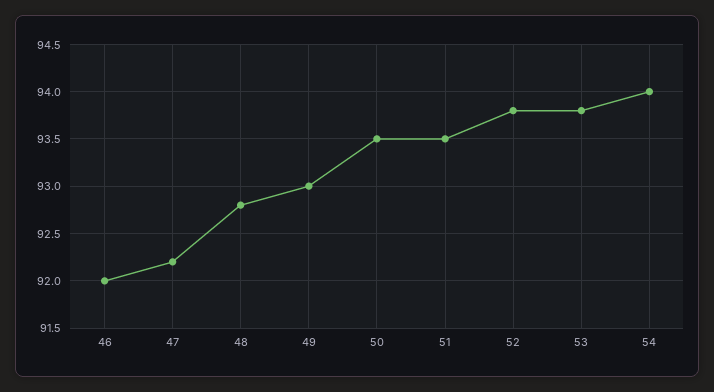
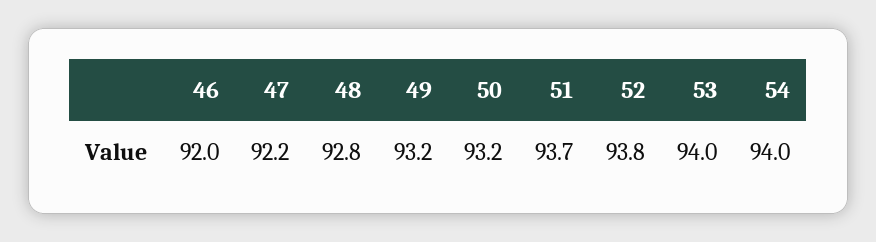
49: 93 -> 93.2
50: 93.5 -> 93.2
51: 93.5 -> 93.7
53: 93.8 -> 94

